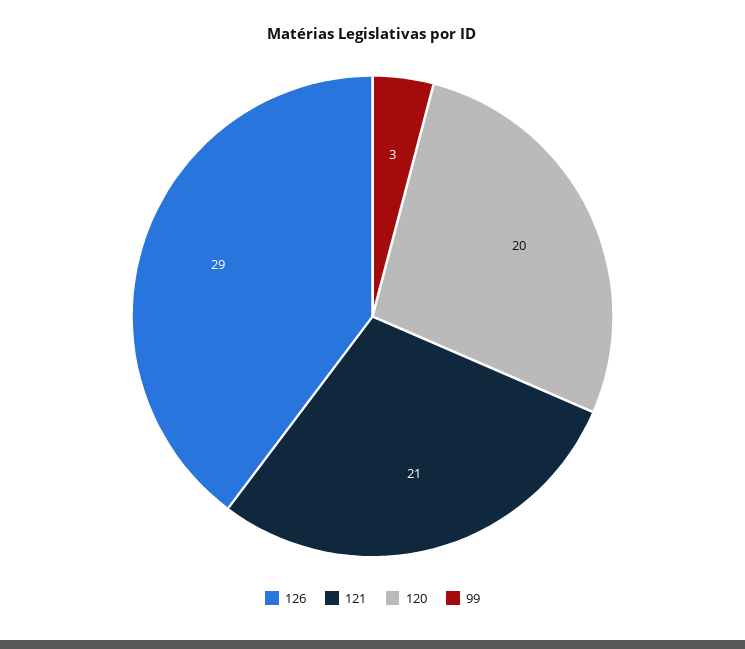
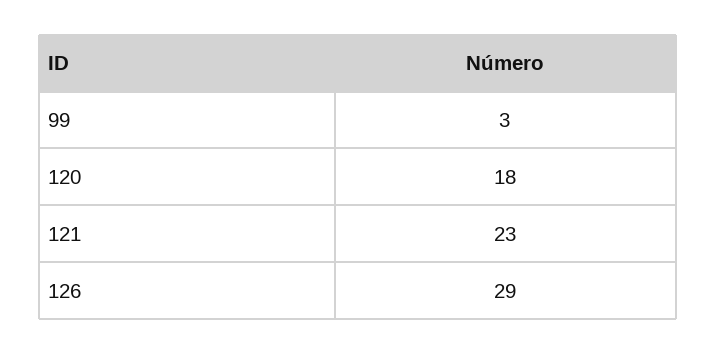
121: 21 -> 23
120: 20 -> 18

